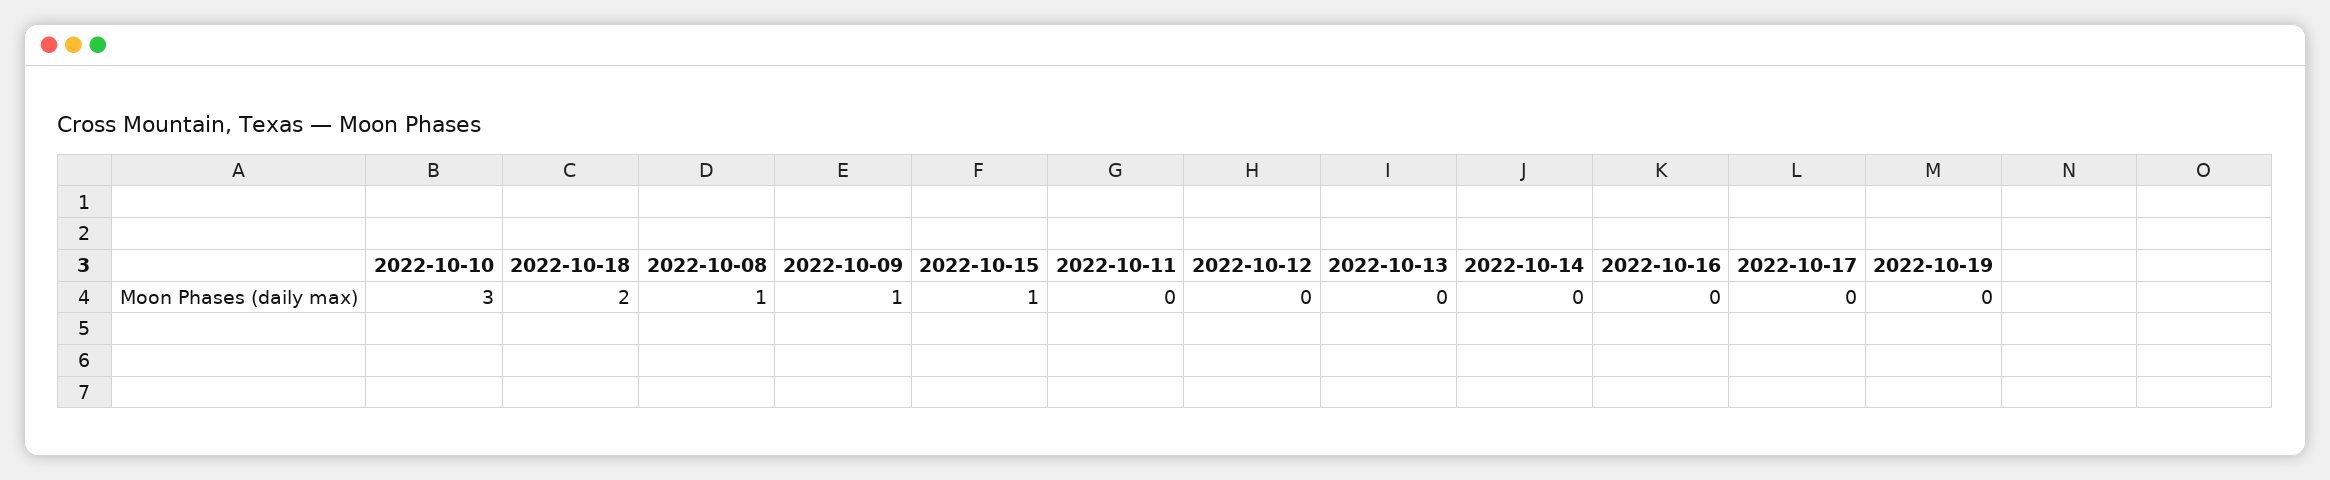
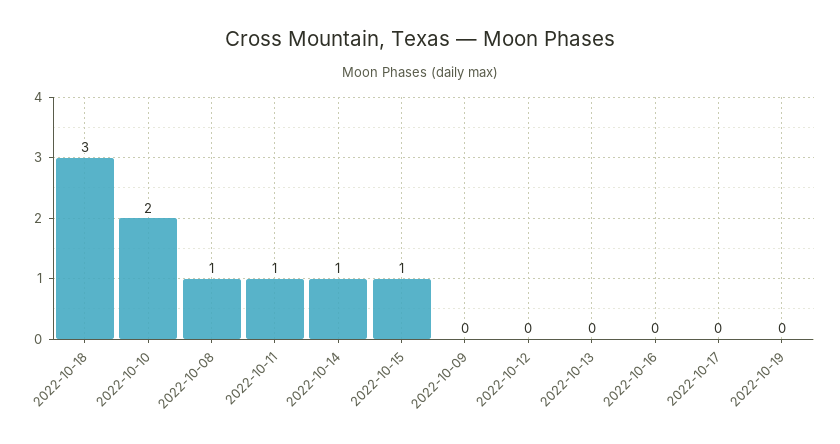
2022-10-10: 3 -> 2
2022-10-18: 2 -> 3
2022-10-09: 1 -> 0
2022-10-11: 0 -> 1
2022-10-14: 0 -> 1

